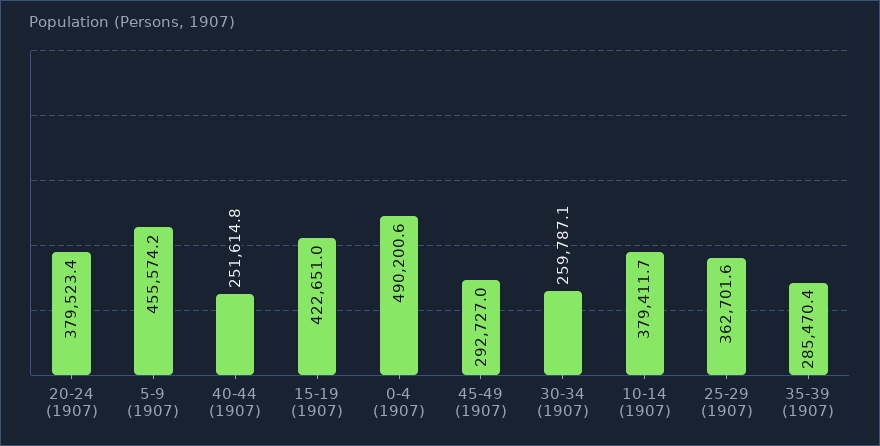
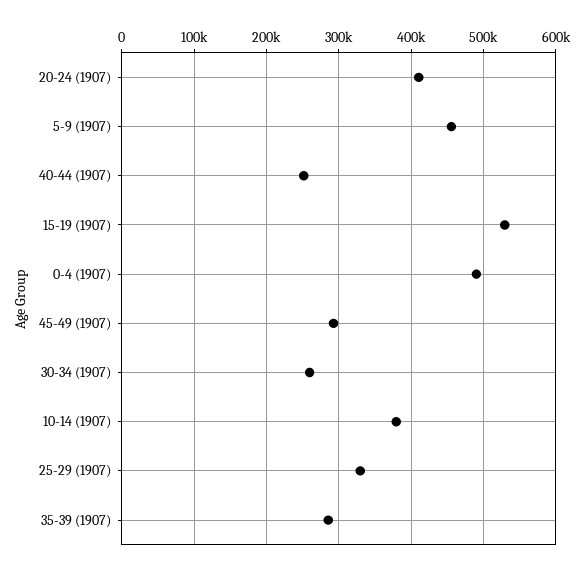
20-24 (1907): 379523.4 -> 410000
15-19 (1907): 422651 -> 530000
25-29 (1907): 362701.6 -> 330000

